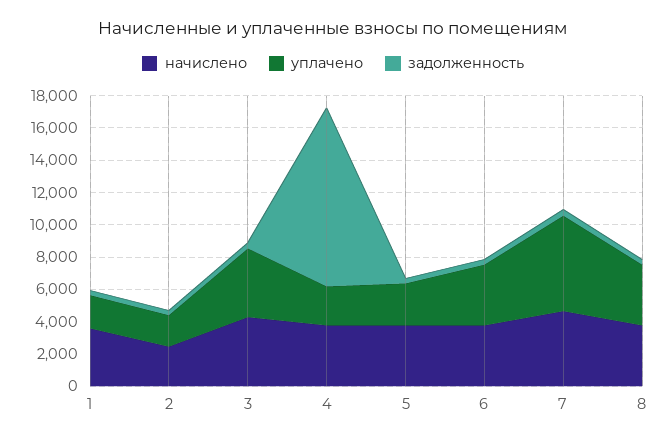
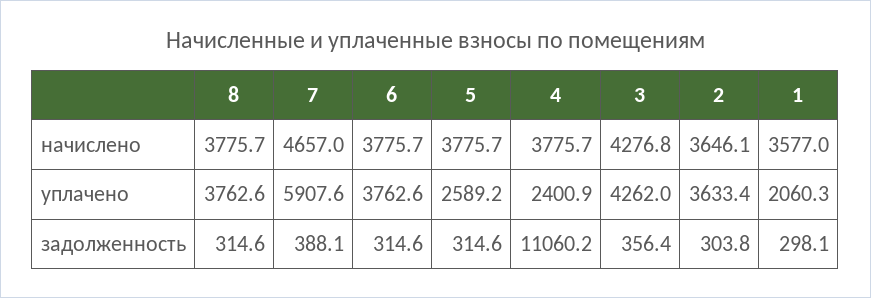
начислено, 2: 2500 -> 3646.1
уплачено, 2: 2000 -> 3633.4

